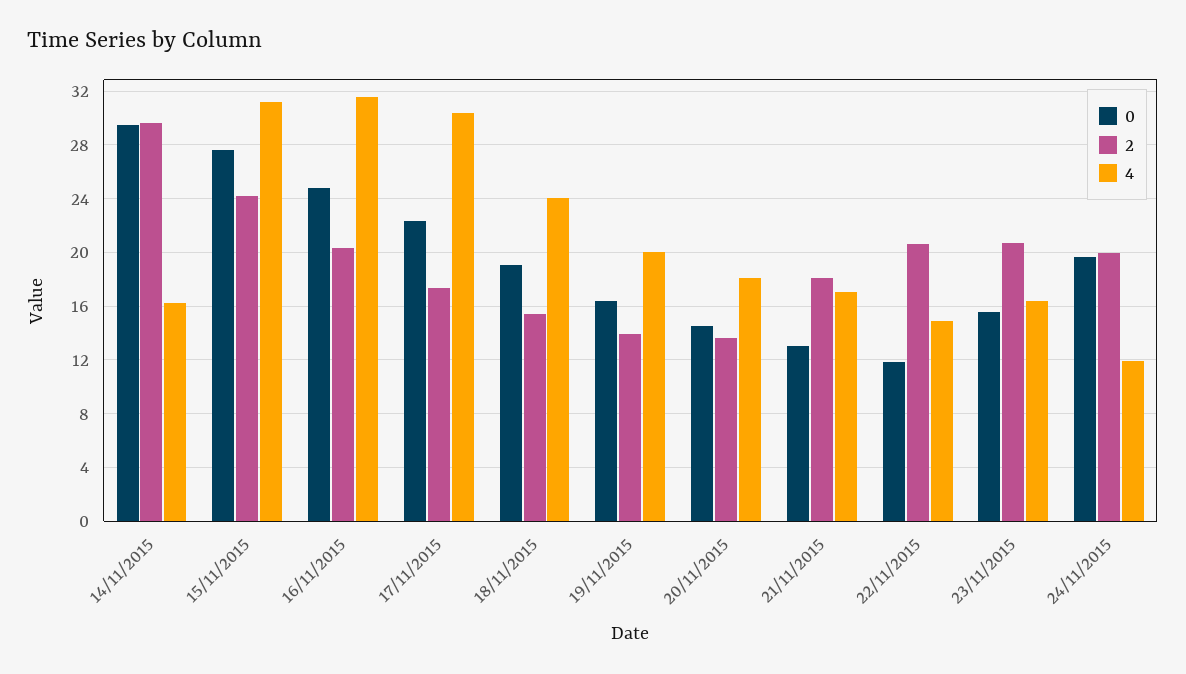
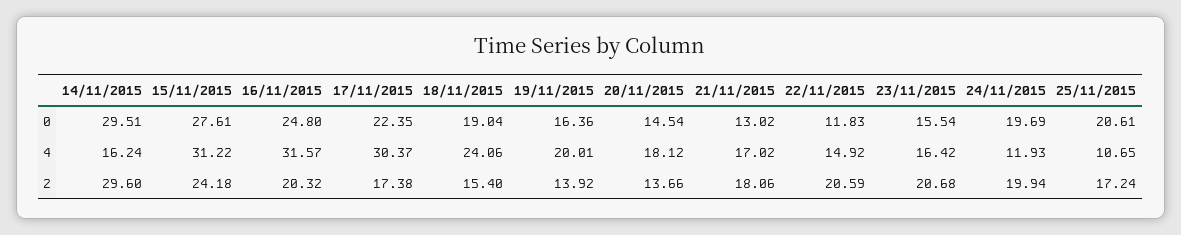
0, 25/11/2015: none -> 20.61
4, 25/11/2015: none -> 10.65
2, 25/11/2015: none -> 17.24

